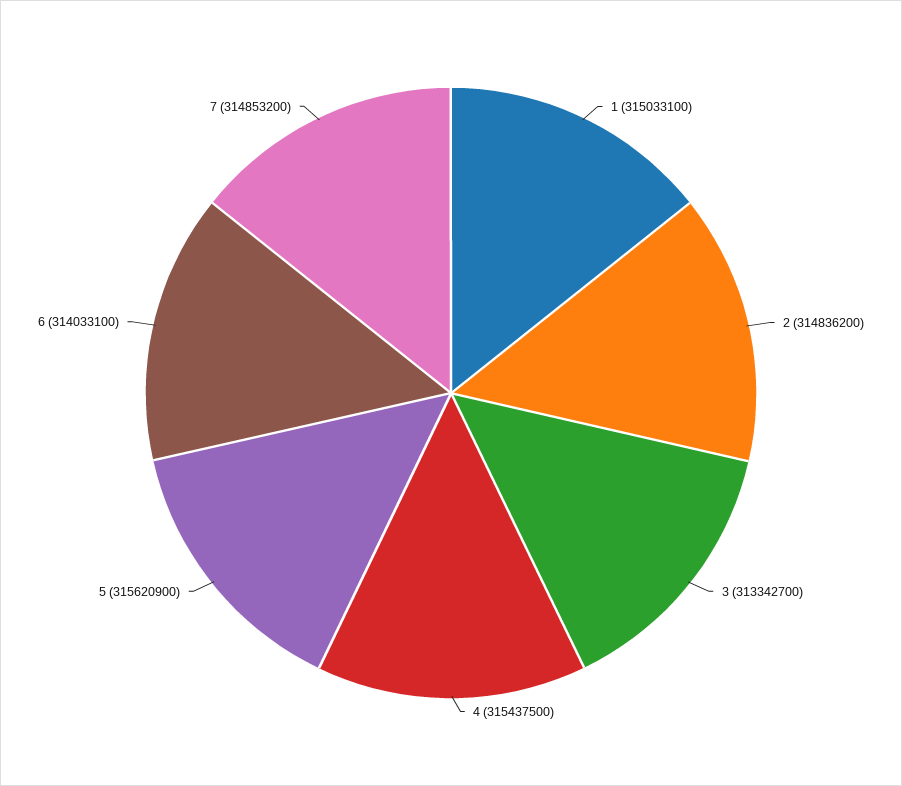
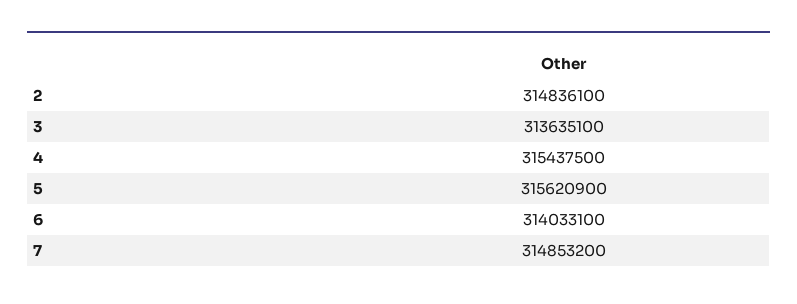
1: 315033100 -> none
2: 314836200 -> 314836100
3: 313342700 -> 313635100

